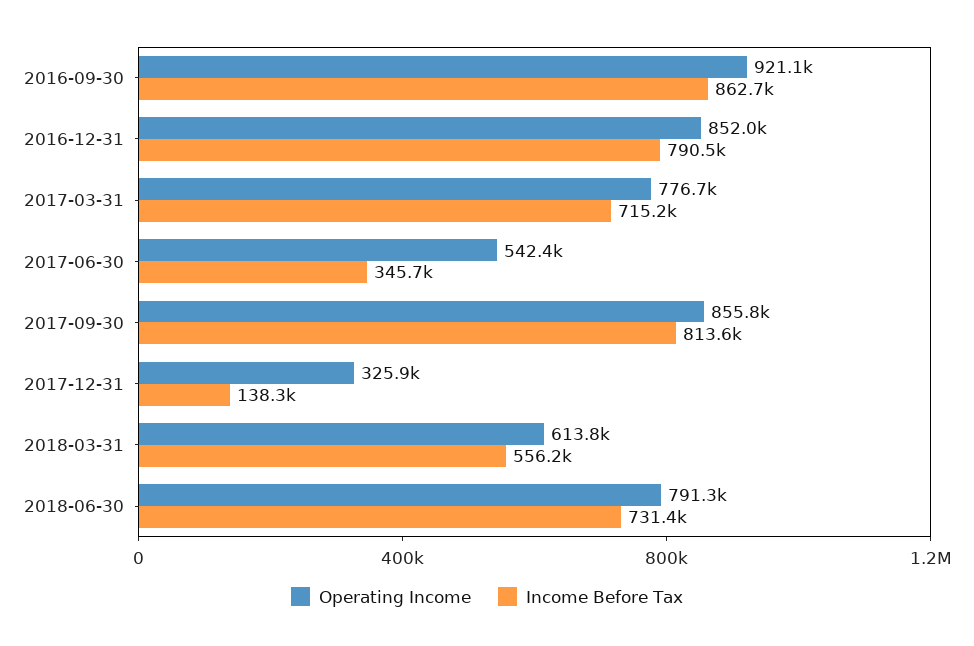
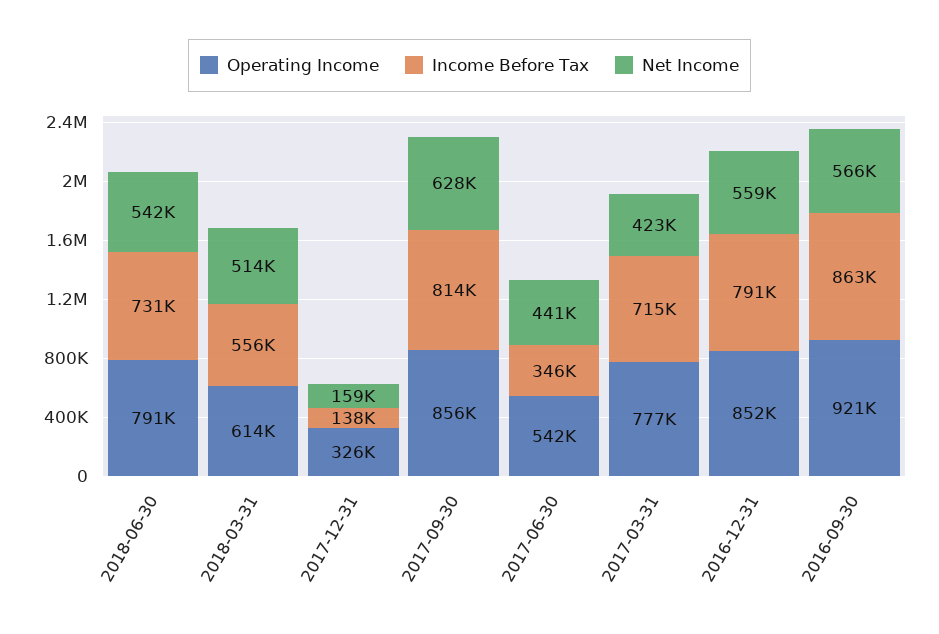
Net Income, 2018-06-30: none -> 542000
Net Income, 2018-03-31: none -> 514000
Net Income, 2017-12-31: none -> 159000
Net Income, 2017-09-30: none -> 628000
Net Income, 2017-06-30: none -> 441000
Net Income, 2017-03-31: none -> 423000
Net Income, 2016-12-31: none -> 559000
Net Income, 2016-09-30: none -> 566000

